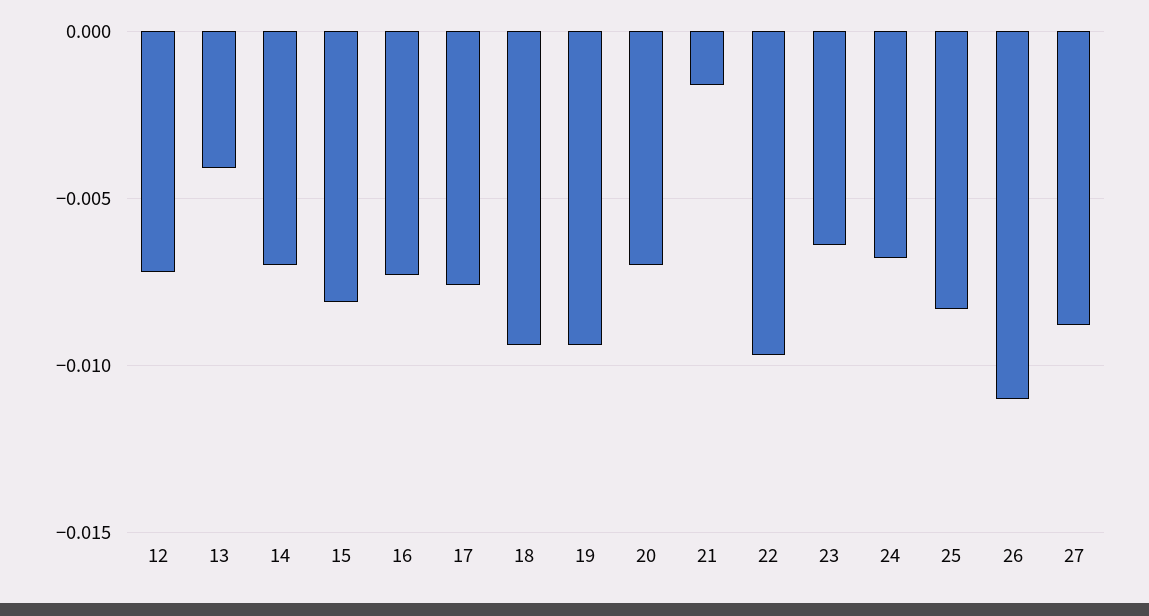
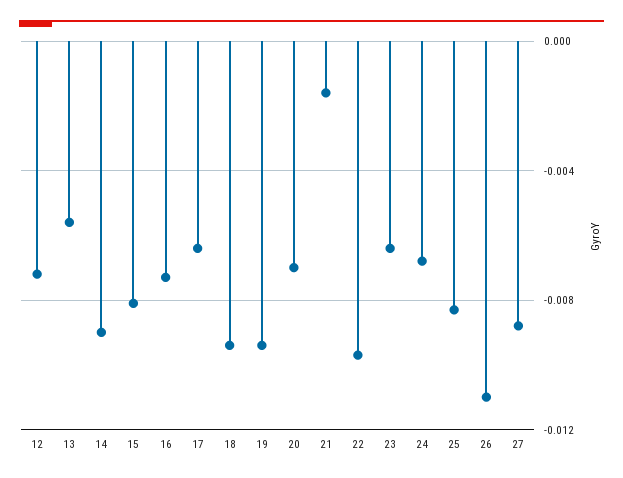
13: -0.004 -> -0.0055
14: -0.007 -> -0.009
17: -0.0075 -> -0.0065

